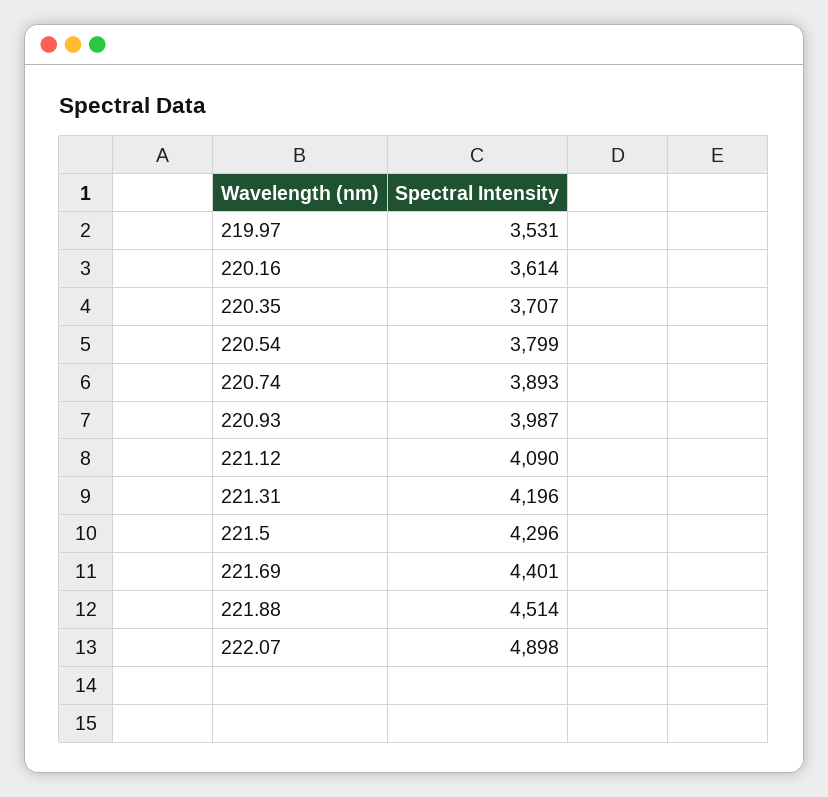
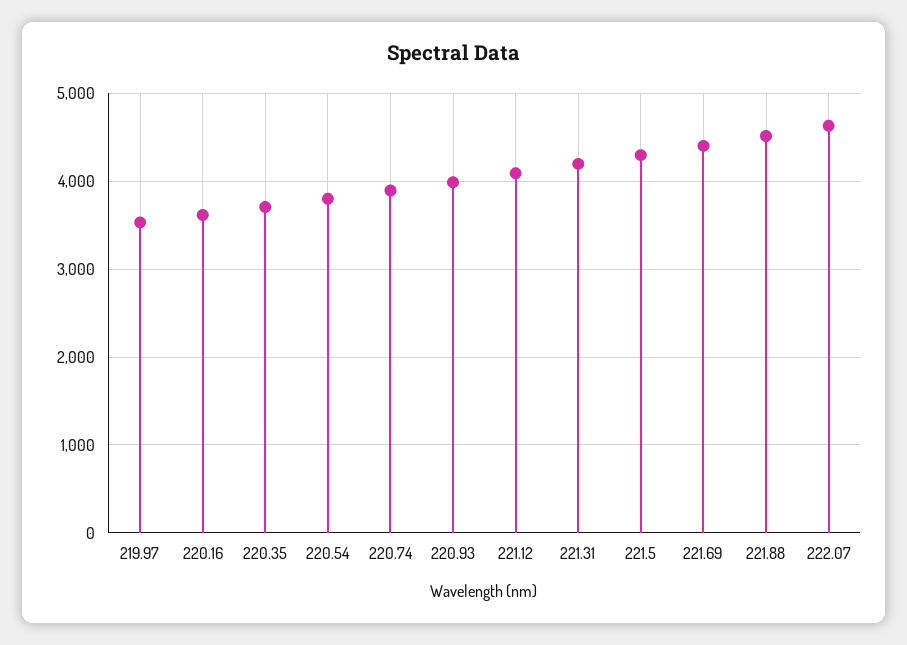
222.07: 4898 -> 4600

